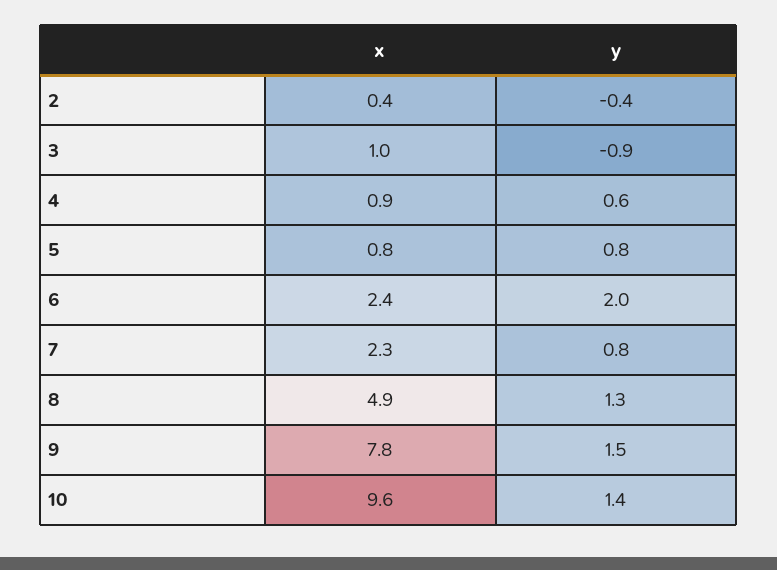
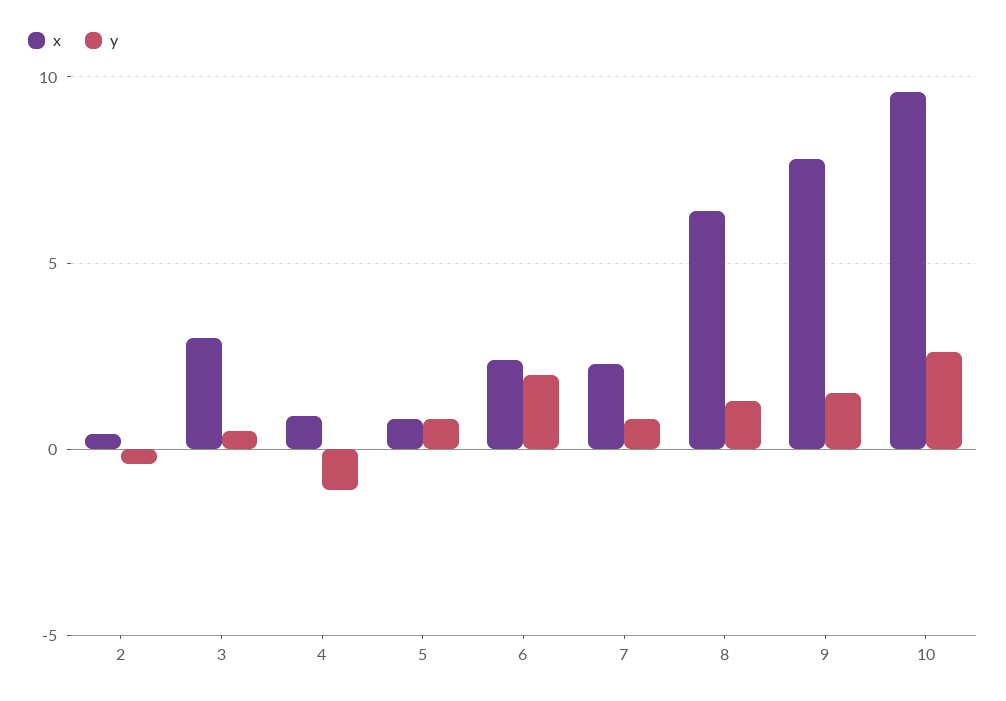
x, 3: 1 -> 3
y, 3: -0.9 -> 0.5
y, 4: 0.6 -> -1
x, 8: 4.9 -> 6.5
y, 10: 1.4 -> 2.5

